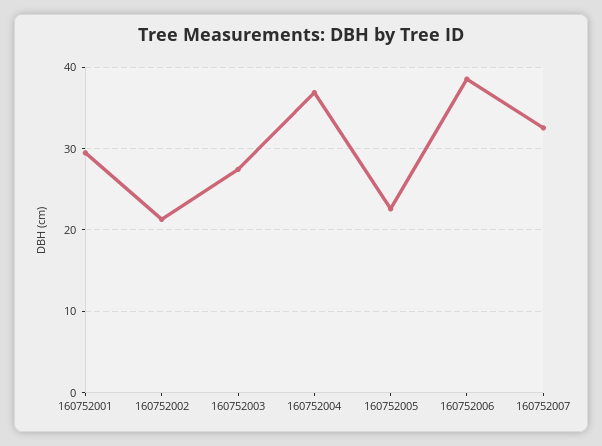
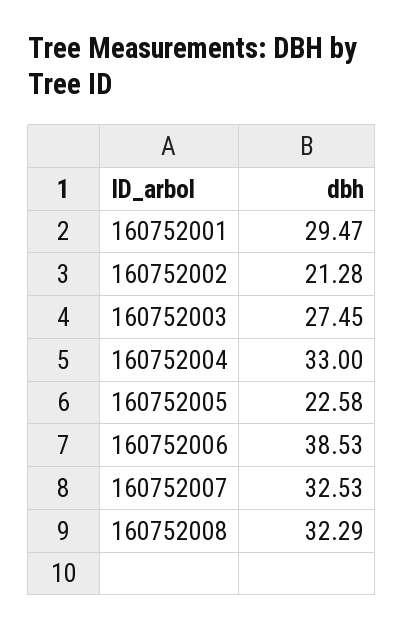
160752004: 37 -> 33
160752008: none -> 32.29

